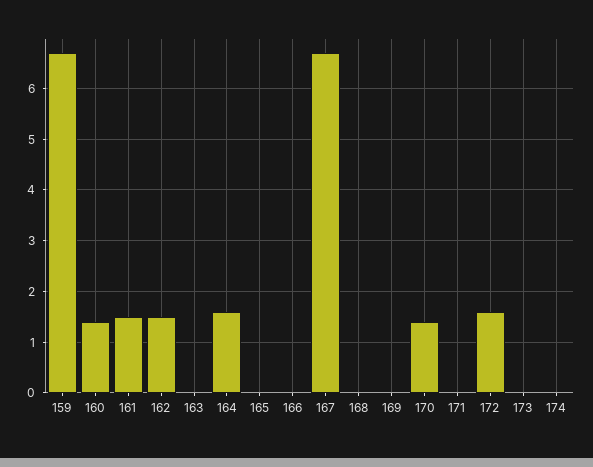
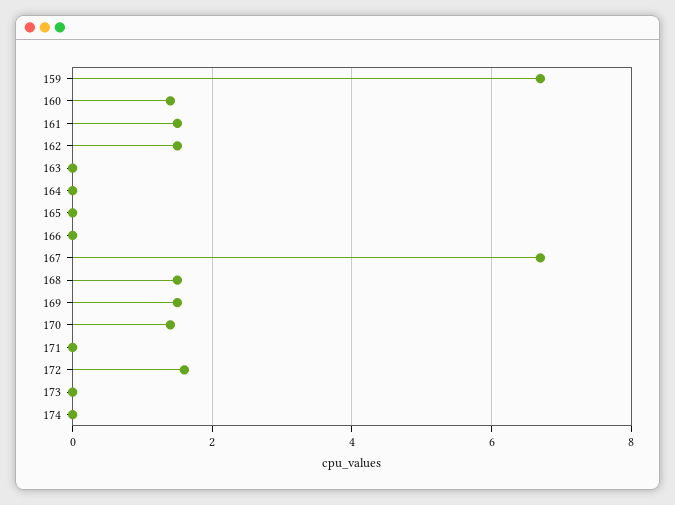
164: 1.5 -> 0
168: 0 -> 1.5
169: 0 -> 1.5

